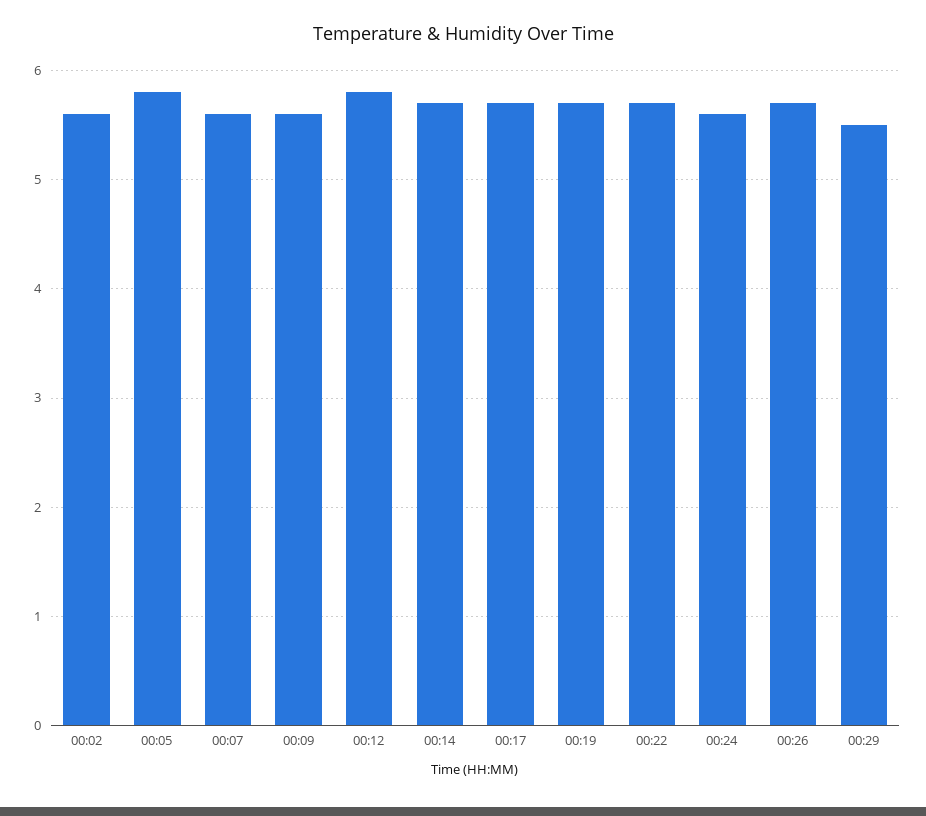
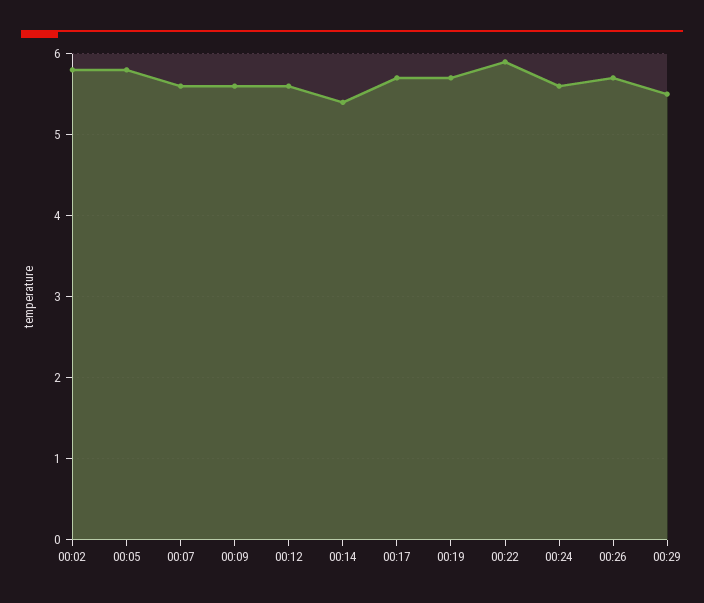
00:02: 5.6 -> 5.8
00:12: 5.8 -> 5.6
00:14: 5.7 -> 5.4
00:22: 5.7 -> 5.9

